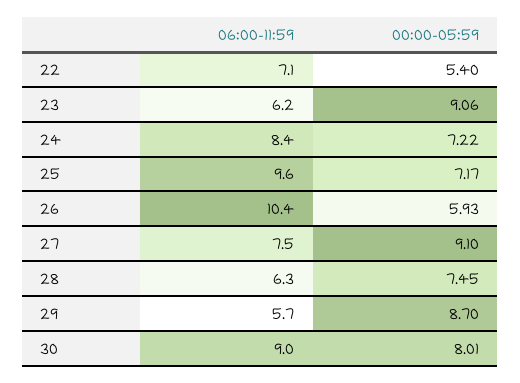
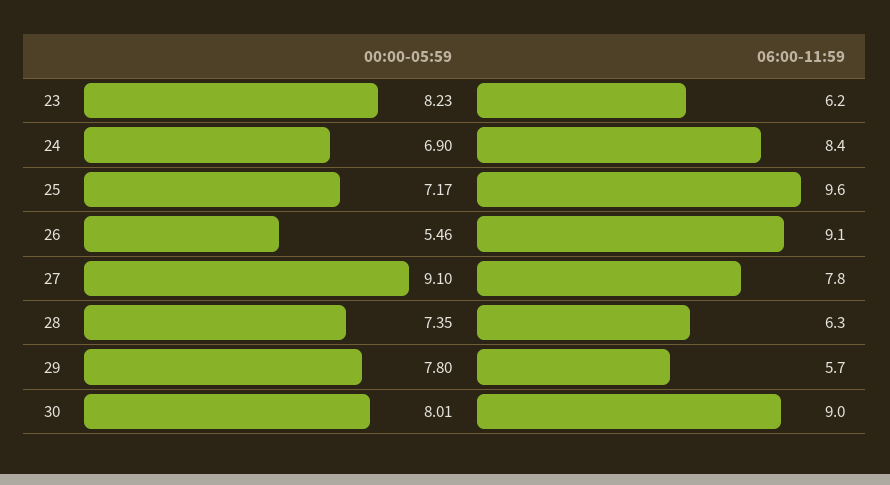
06:00-11:59, 22: 7.1 -> none
00:00-05:59, 22: 5.4 -> none
00:00-05:59, 23: 9.06 -> 8.23
00:00-05:59, 24: 7.22 -> 6.9
06:00-11:59, 26: 10.4 -> 9.1
00:00-05:59, 26: 5.93 -> 5.46
06:00-11:59, 27: 7.5 -> 7.8
00:00-05:59, 28: 7.45 -> 7.35
00:00-05:59, 29: 8.7 -> 7.8

